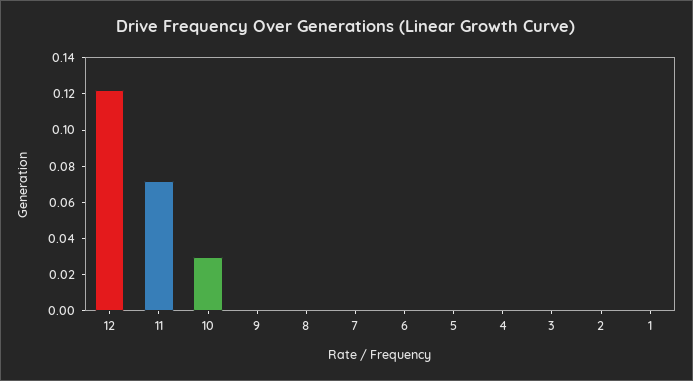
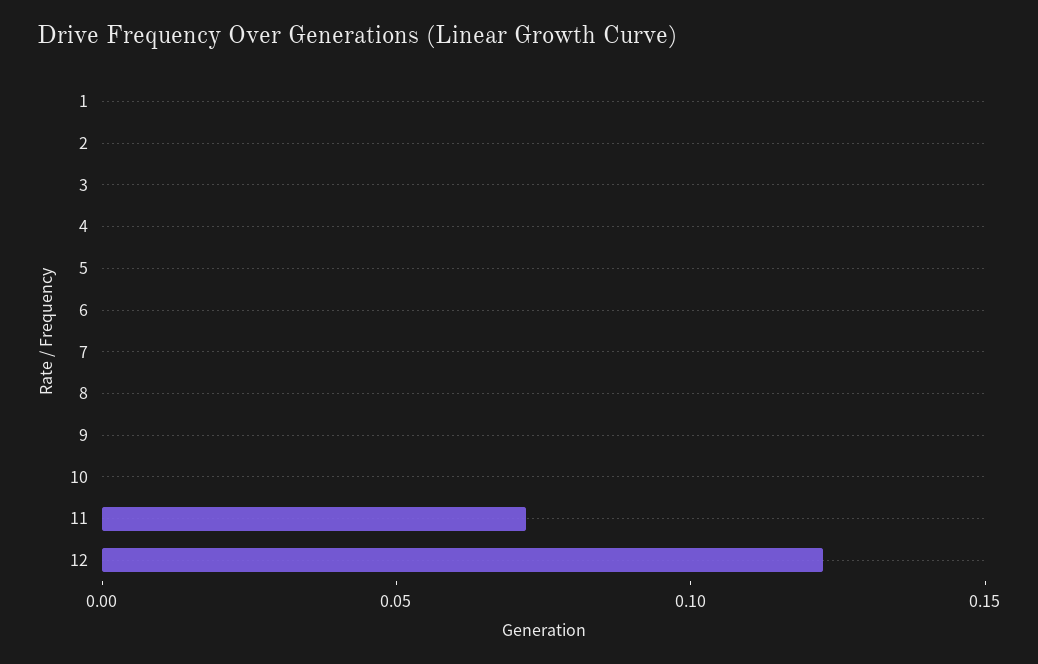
10: 0.03 -> 0

